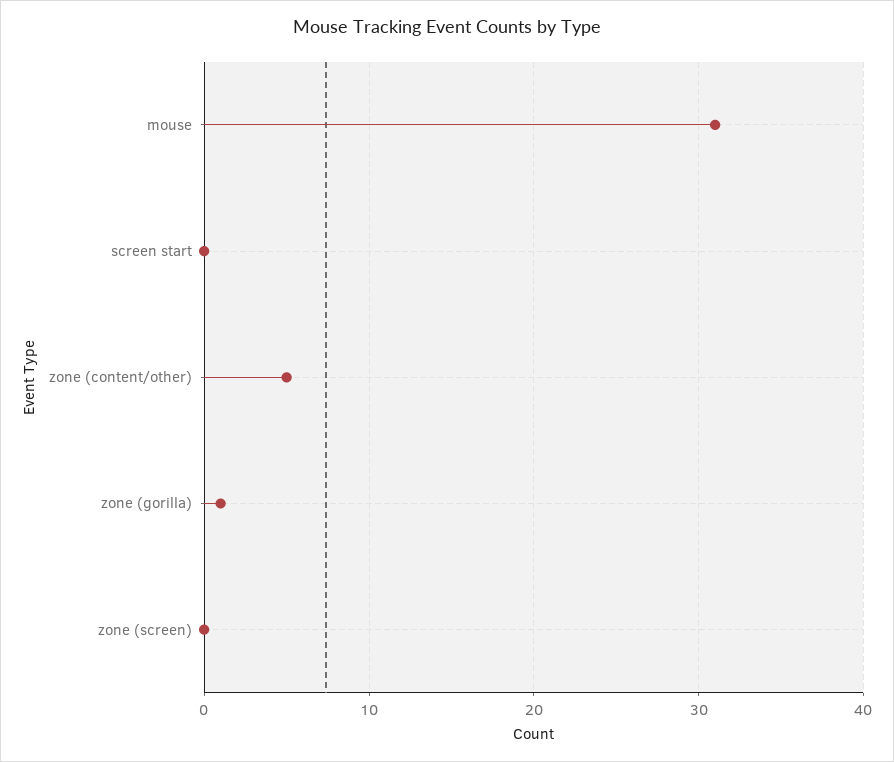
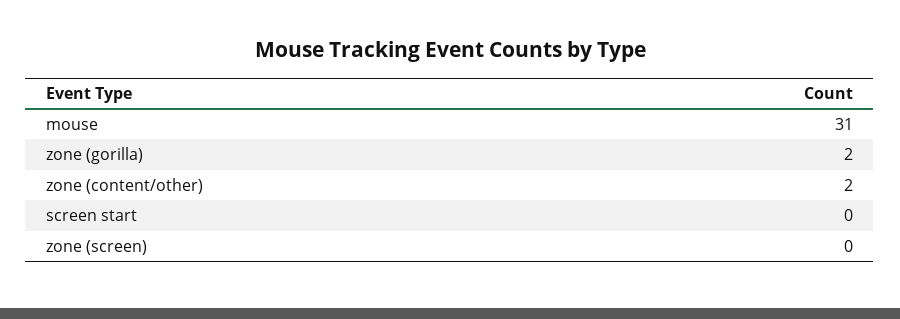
zone (content/other): 5 -> 2
zone (gorilla): 1 -> 2

